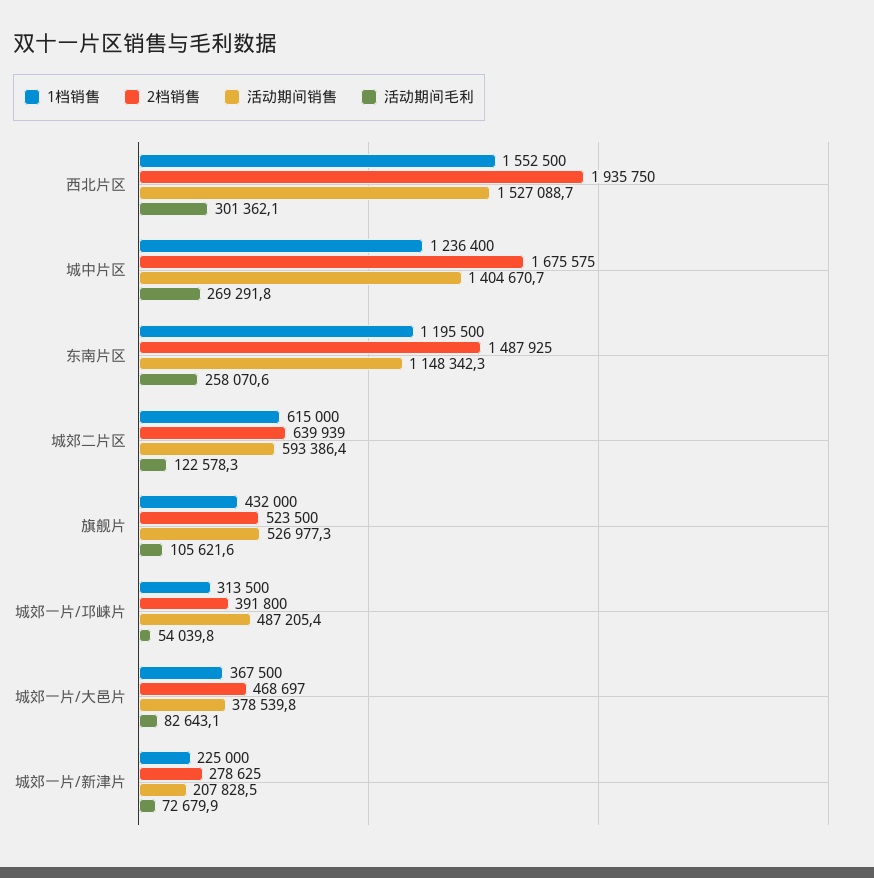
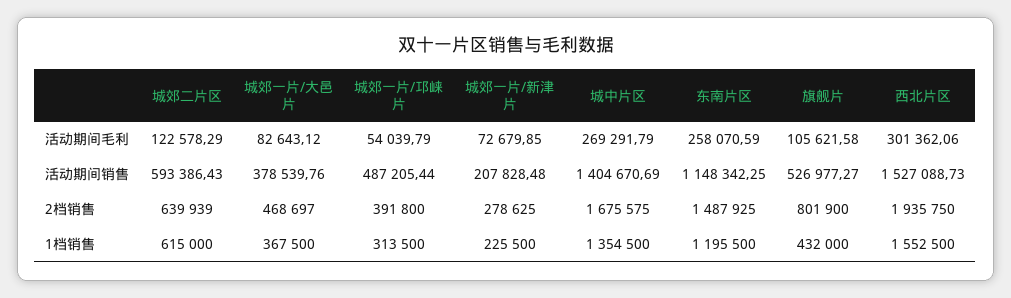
1档销售, 城中片区: 1236400 -> 1354500
2档销售, 旗舰片: 523500 -> 801900
1档销售, 城郊一片/新津片: 225000 -> 225500

